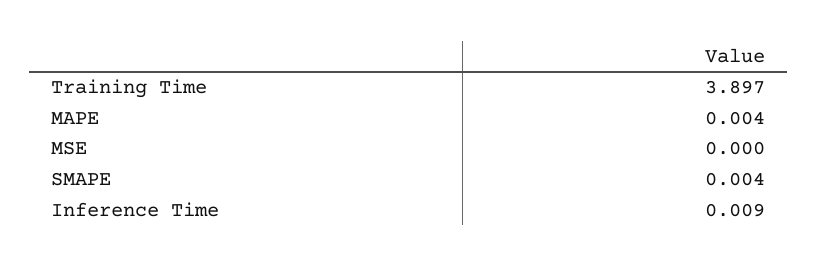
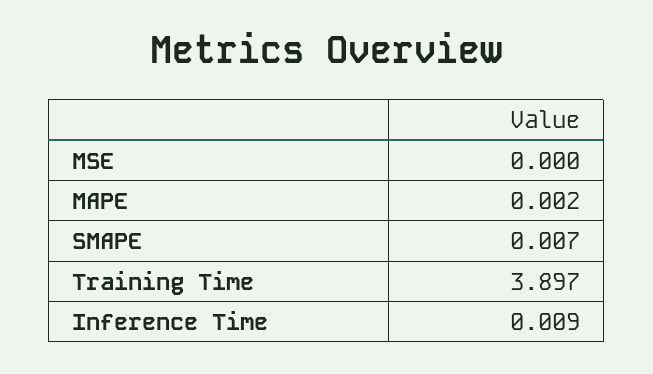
MAPE: 0.004 -> 0.002
SMAPE: 0.004 -> 0.007

